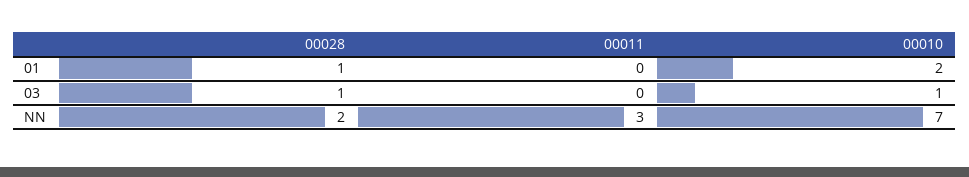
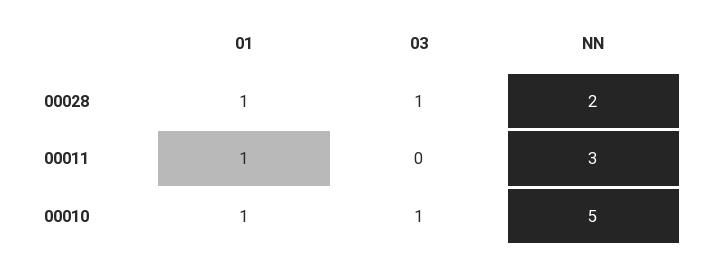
00011, 01: 0 -> 1
00010, 01: 2 -> 1
00010, NN: 7 -> 5

